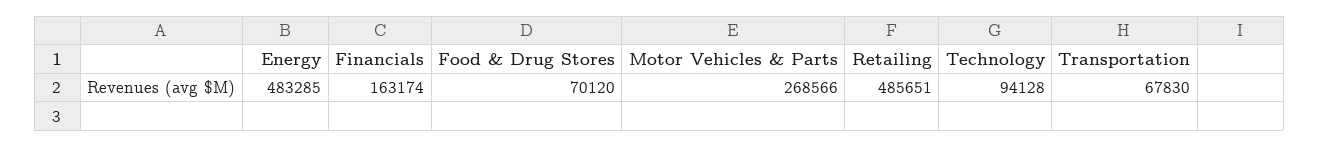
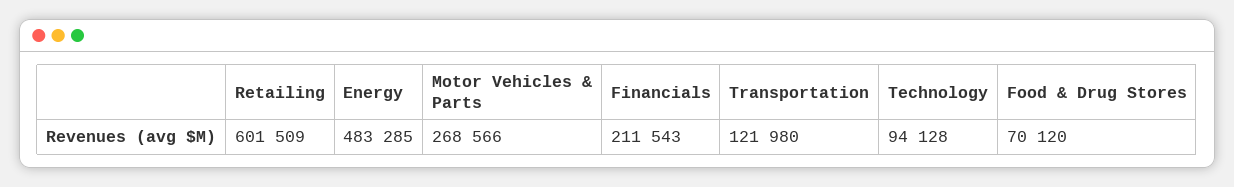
Financials: 163174 -> 211543
Retailing: 485651 -> 601509
Transportation: 67830 -> 121980

